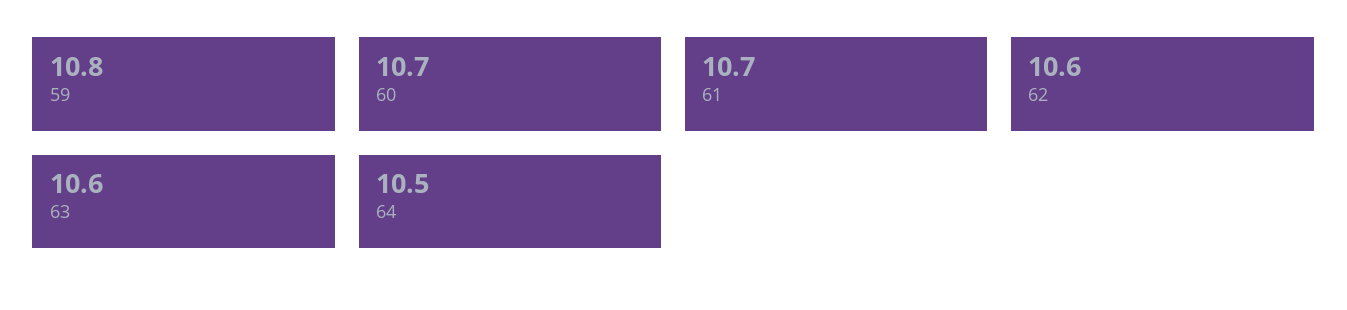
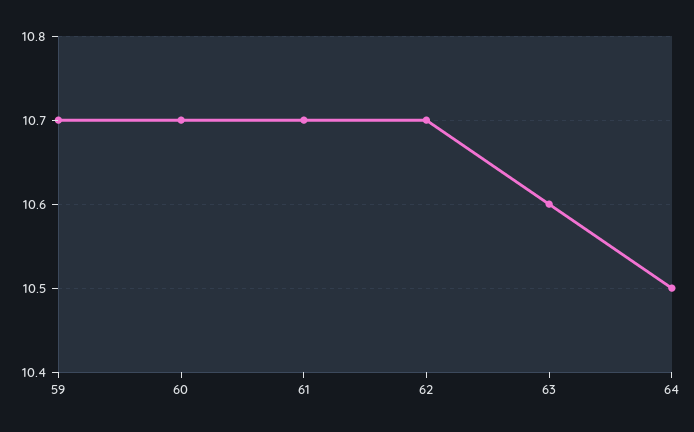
59: 10.8 -> 10.7
62: 10.6 -> 10.7

